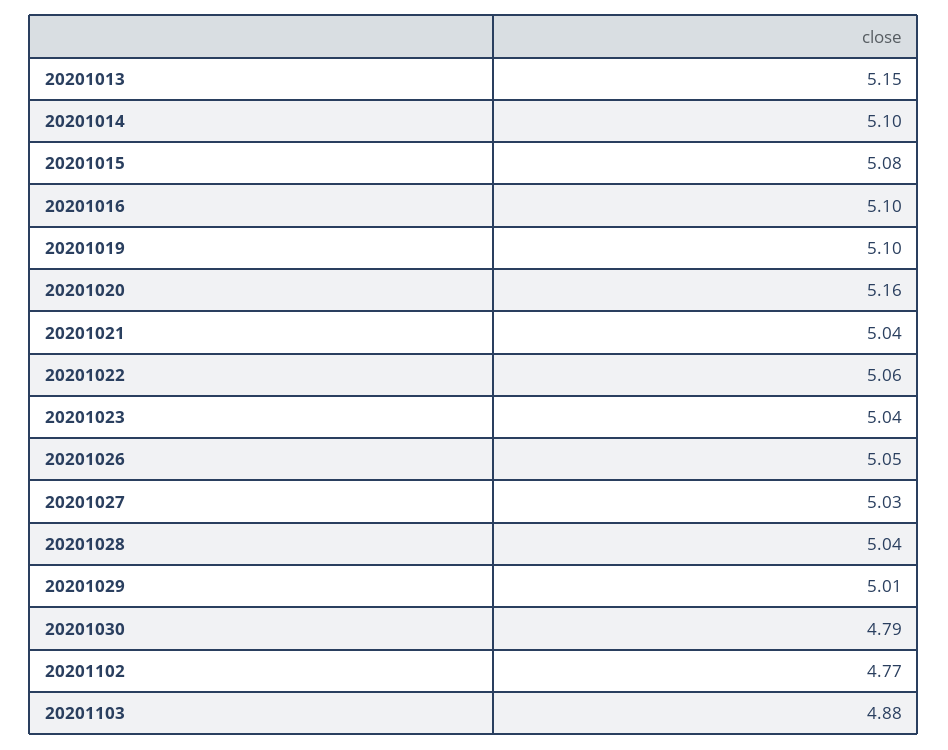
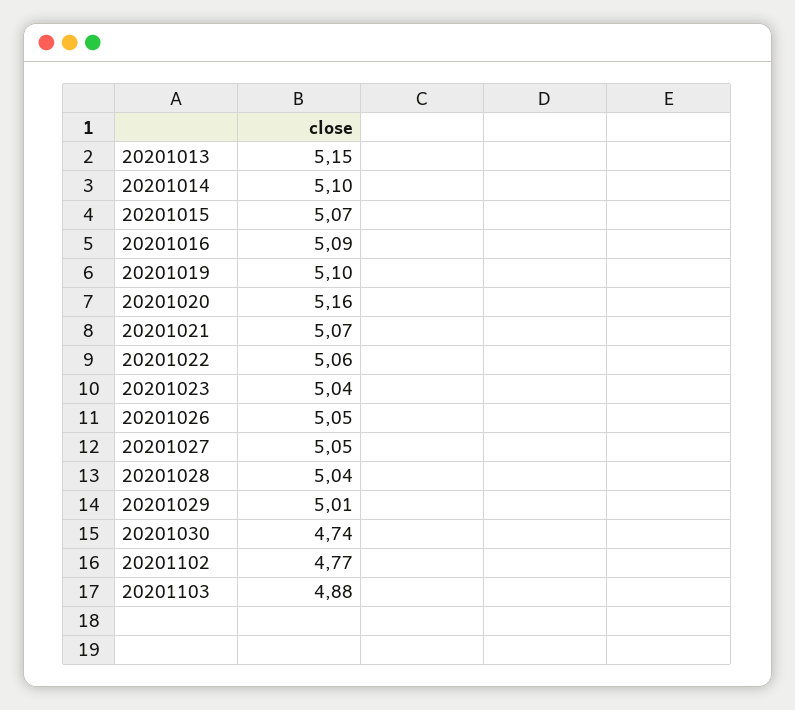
20201015: 5.08 -> 5.07
20201016: 5.1 -> 5.09
20201021: 5.04 -> 5.07
20201027: 5.03 -> 5.05
20201030: 4.79 -> 4.74

